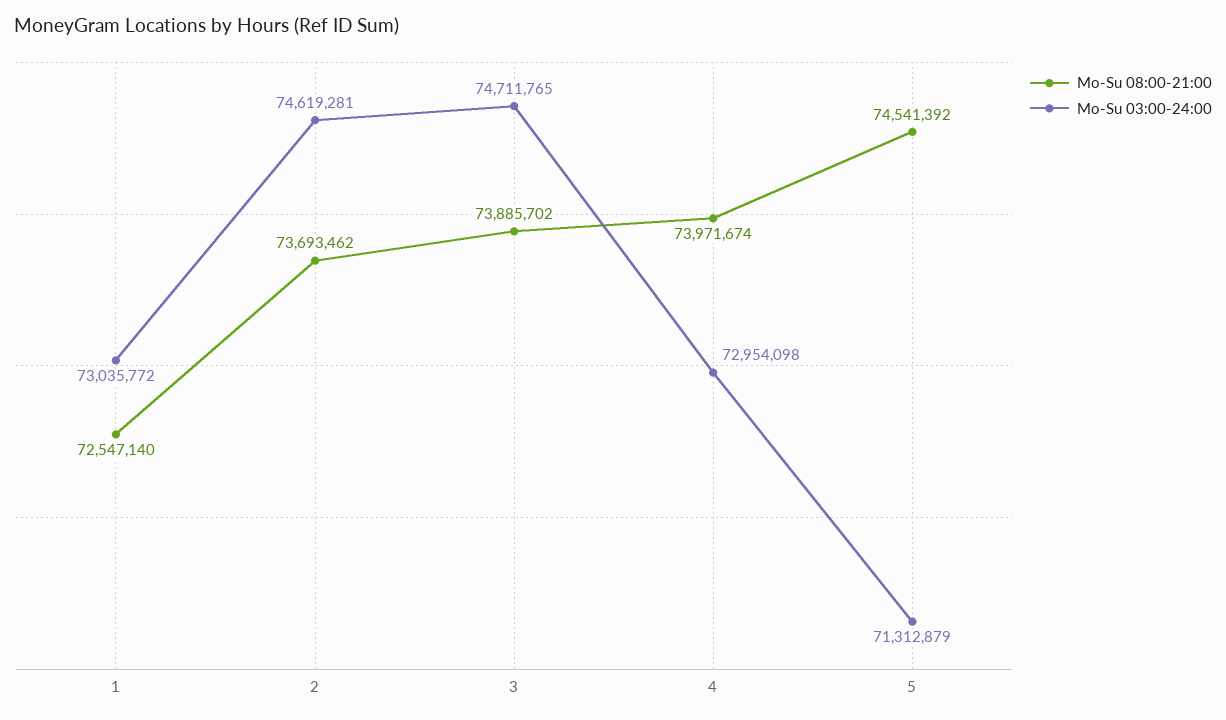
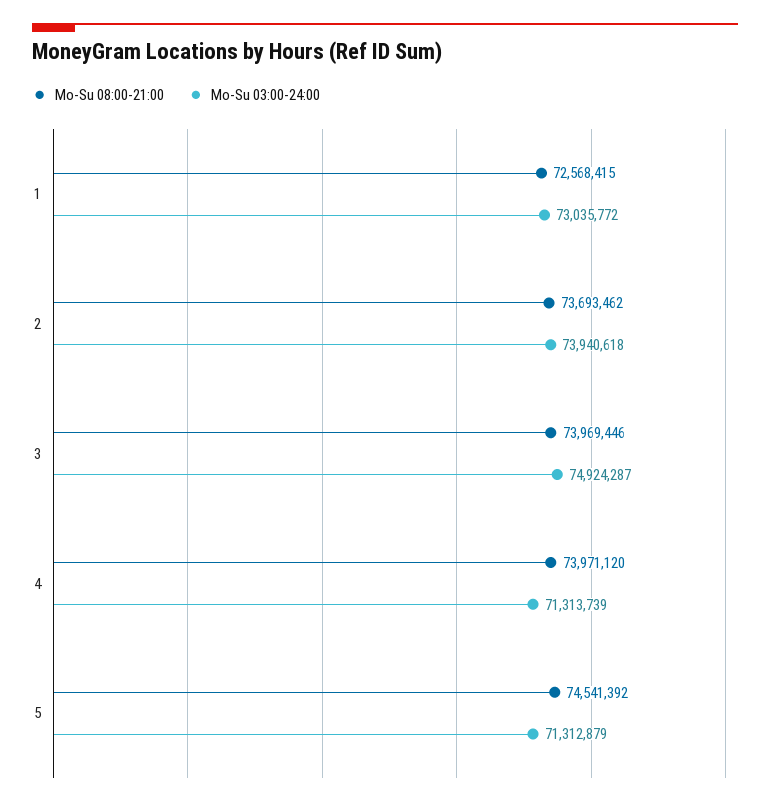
Mo-Su 08:00-21:00, 1: 72547140 -> 72568415
Mo-Su 03:00-24:00, 2: 74619281 -> 73940618
Mo-Su 08:00-21:00, 3: 73885702 -> 73969446
Mo-Su 03:00-24:00, 3: 74711765 -> 74924287
Mo-Su 08:00-21:00, 4: 73971674 -> 73971120
Mo-Su 03:00-24:00, 4: 72954098 -> 71313739

